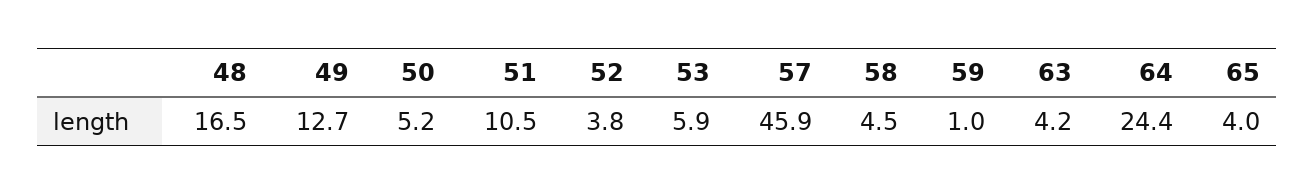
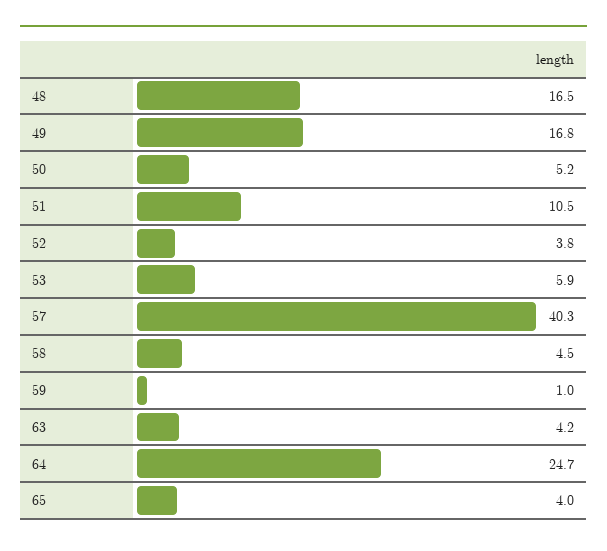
49: 12.7 -> 16.8
57: 45.9 -> 40.3
64: 24.4 -> 24.7

